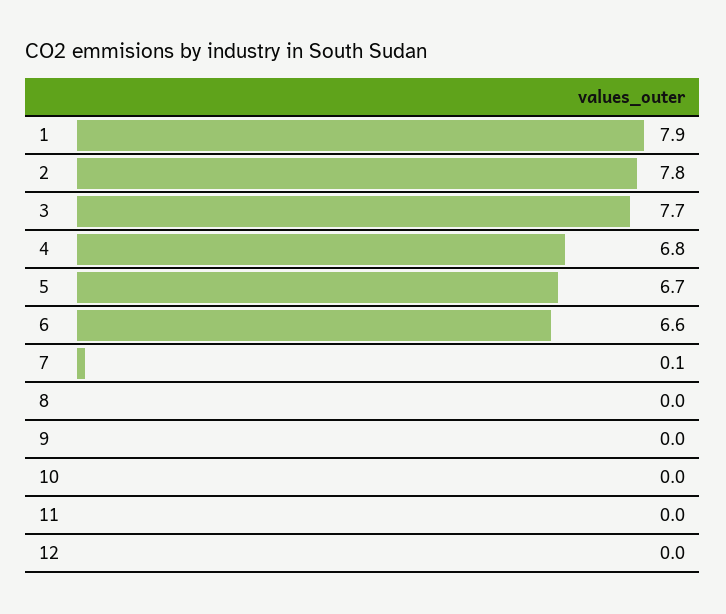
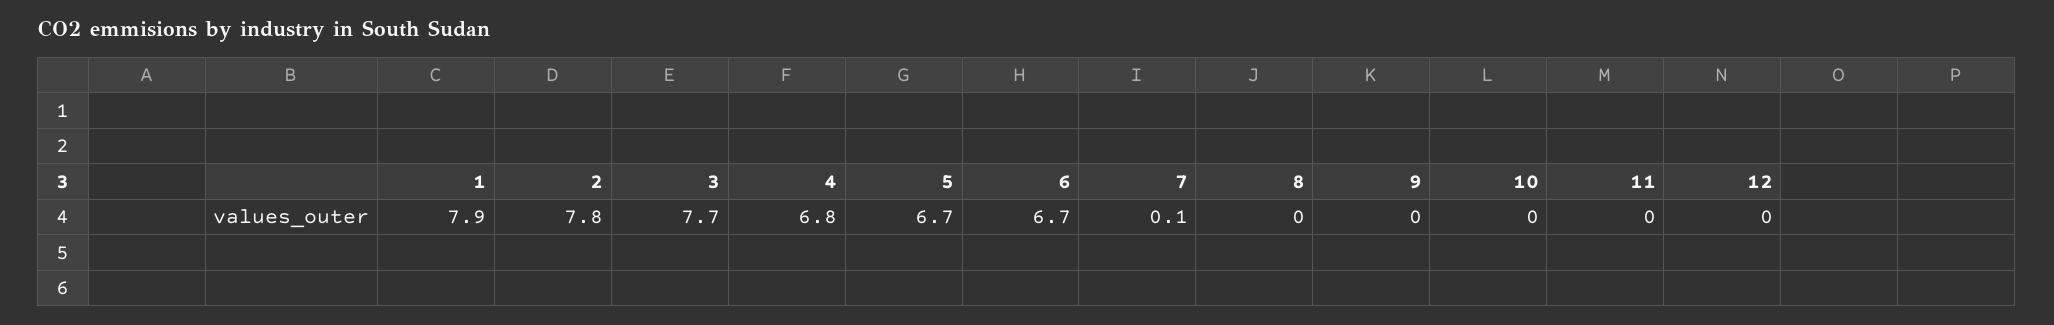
6: 6.6 -> 6.7

